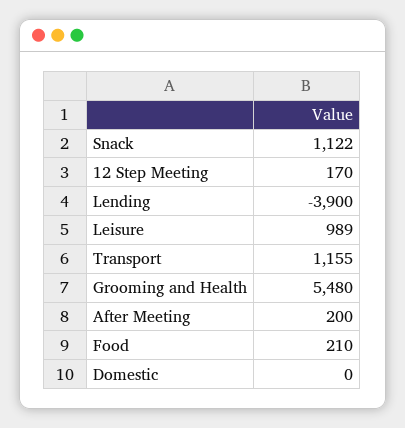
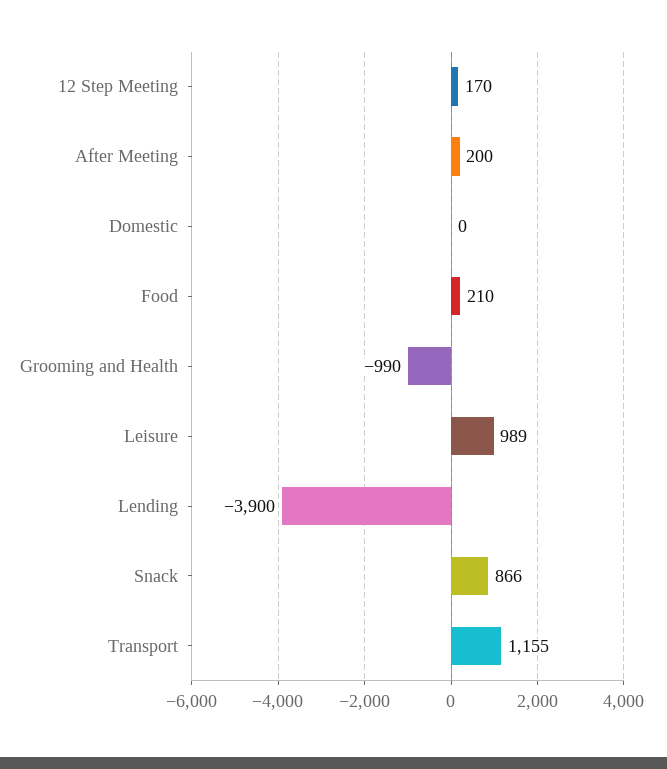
Snack: 1122 -> 866
Grooming and Health: 5480 -> -990

